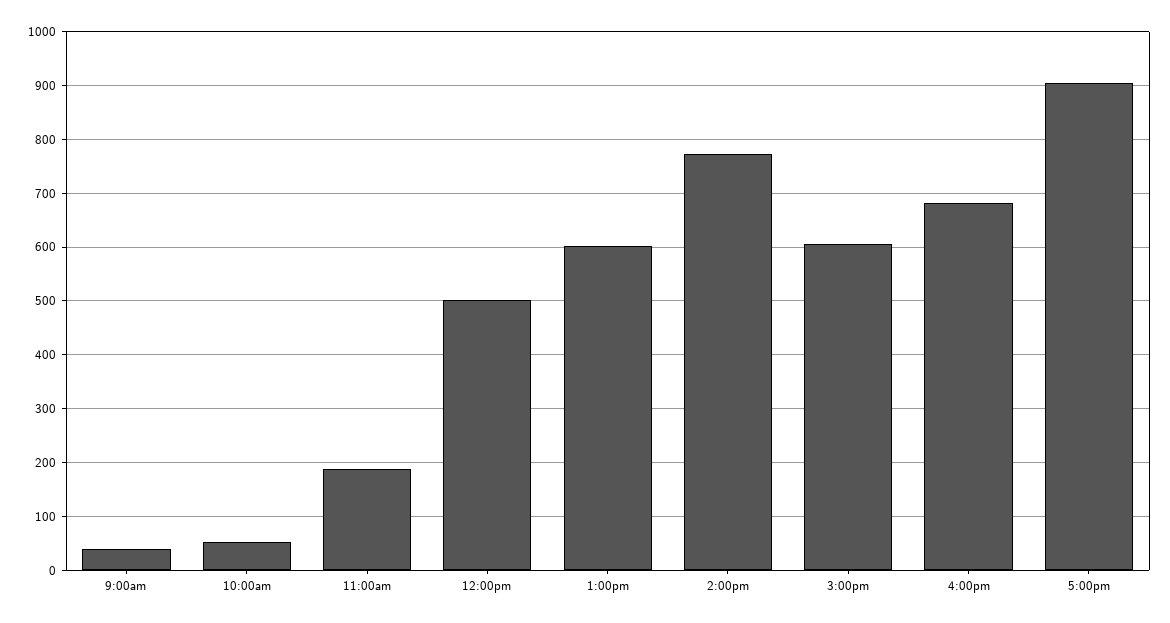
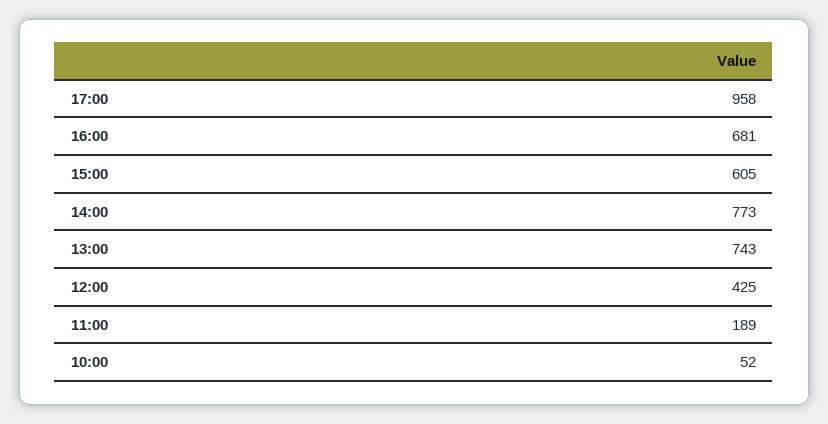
9:00am: 40 -> none
12:00pm: 500 -> 425
1:00pm: 600 -> 743
5:00pm: 900 -> 958

